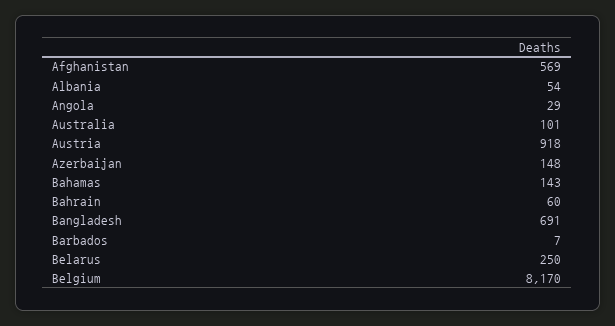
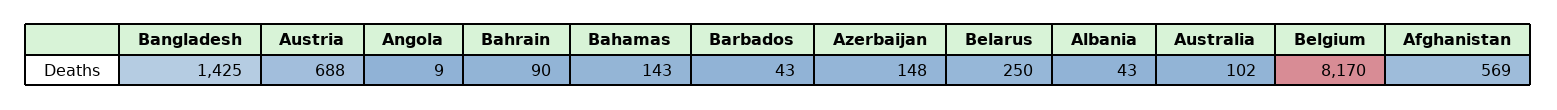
Albania: 54 -> 43
Angola: 29 -> 9
Australia: 101 -> 102
Austria: 918 -> 688
Bahrain: 60 -> 90
Bangladesh: 691 -> 1425
Barbados: 7 -> 43

